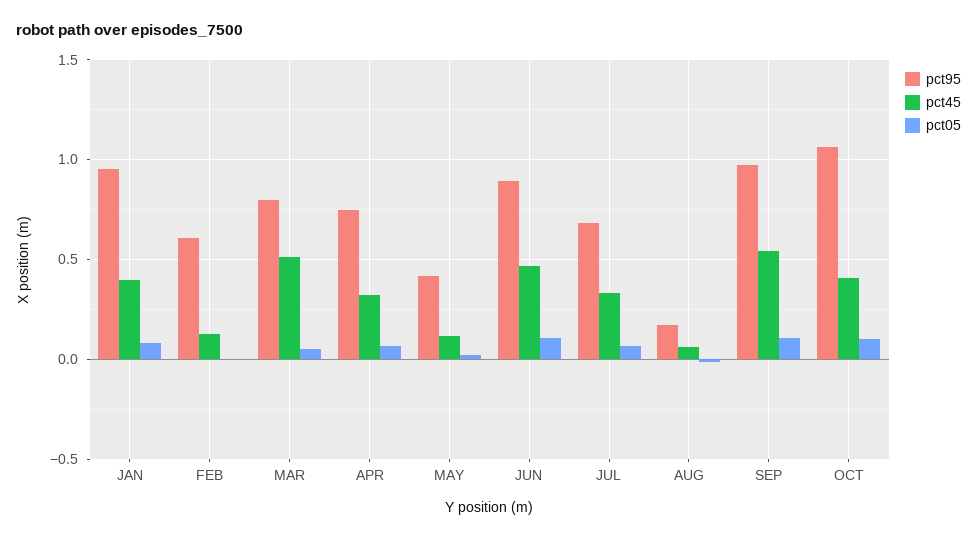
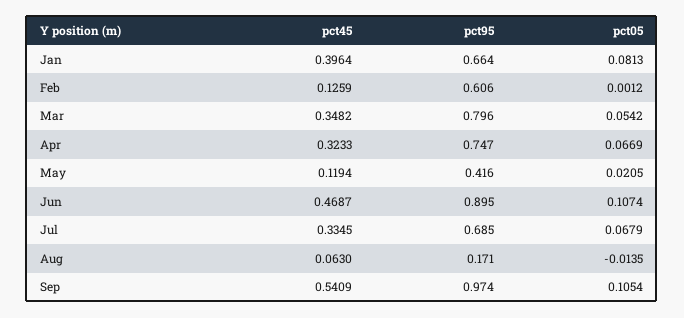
pct95, JAN: 0.95 -> 0.664
pct45, MAR: 0.5 -> 0.3482
pct95, OCT: 1.05 -> none
pct45, OCT: 0.4 -> none
pct05, OCT: 0.1 -> none

